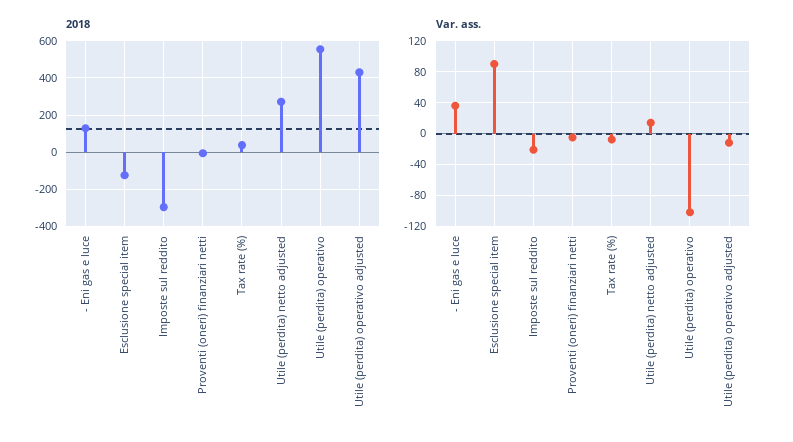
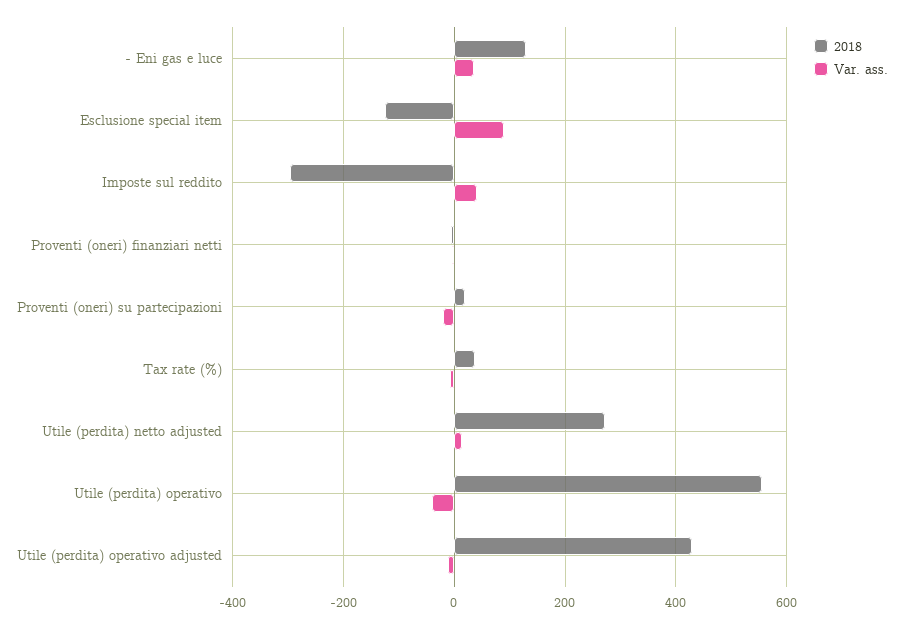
Var. ass., Imposte sul reddito: -20 -> 40
Var. ass., Utile (perdita) operativo: -100 -> -40
2018, Proventi (oneri) su partecipazioni: none -> 20
Var. ass., Proventi (oneri) su partecipazioni: none -> -20

